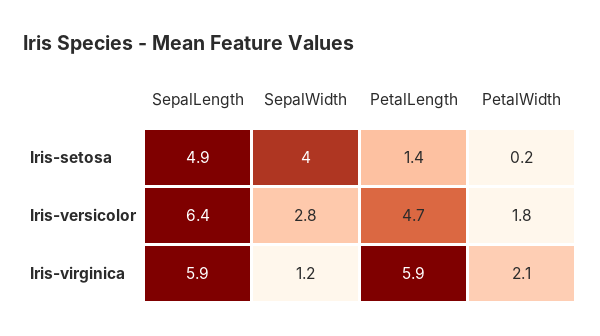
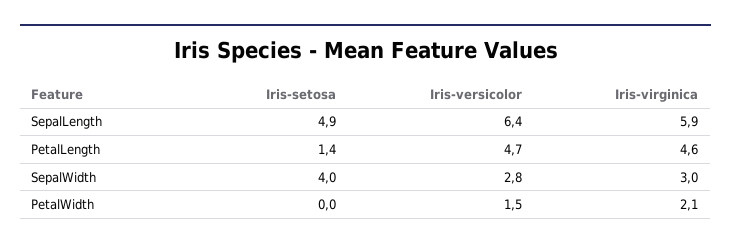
PetalWidth, Iris-setosa: 0.2 -> 0
PetalWidth, Iris-versicolor: 1.8 -> 1.5
SepalWidth, Iris-virginica: 1.2 -> 3
PetalLength, Iris-virginica: 5.9 -> 4.6

